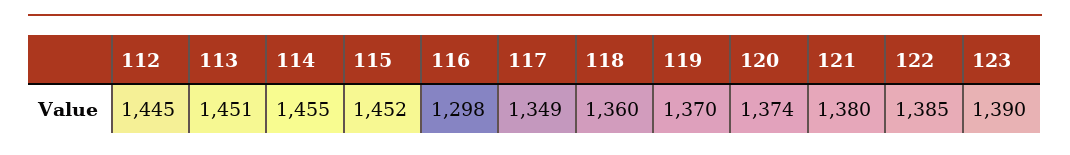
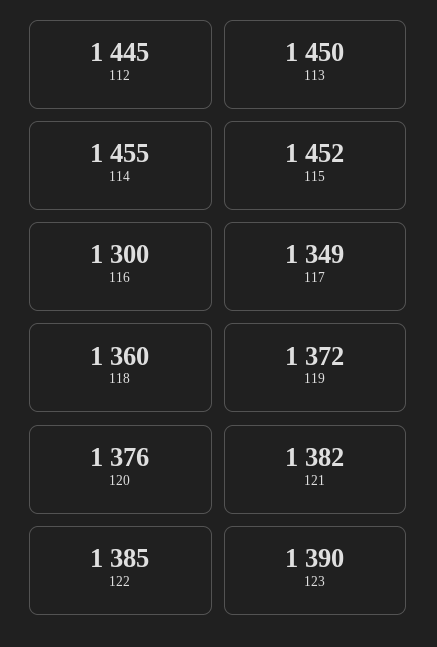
113: 1451 -> 1450
116: 1298 -> 1300
119: 1370 -> 1372
120: 1374 -> 1376
121: 1380 -> 1382

